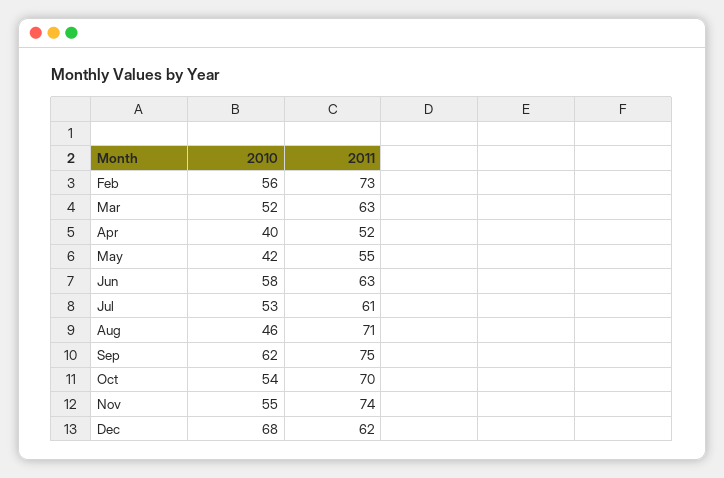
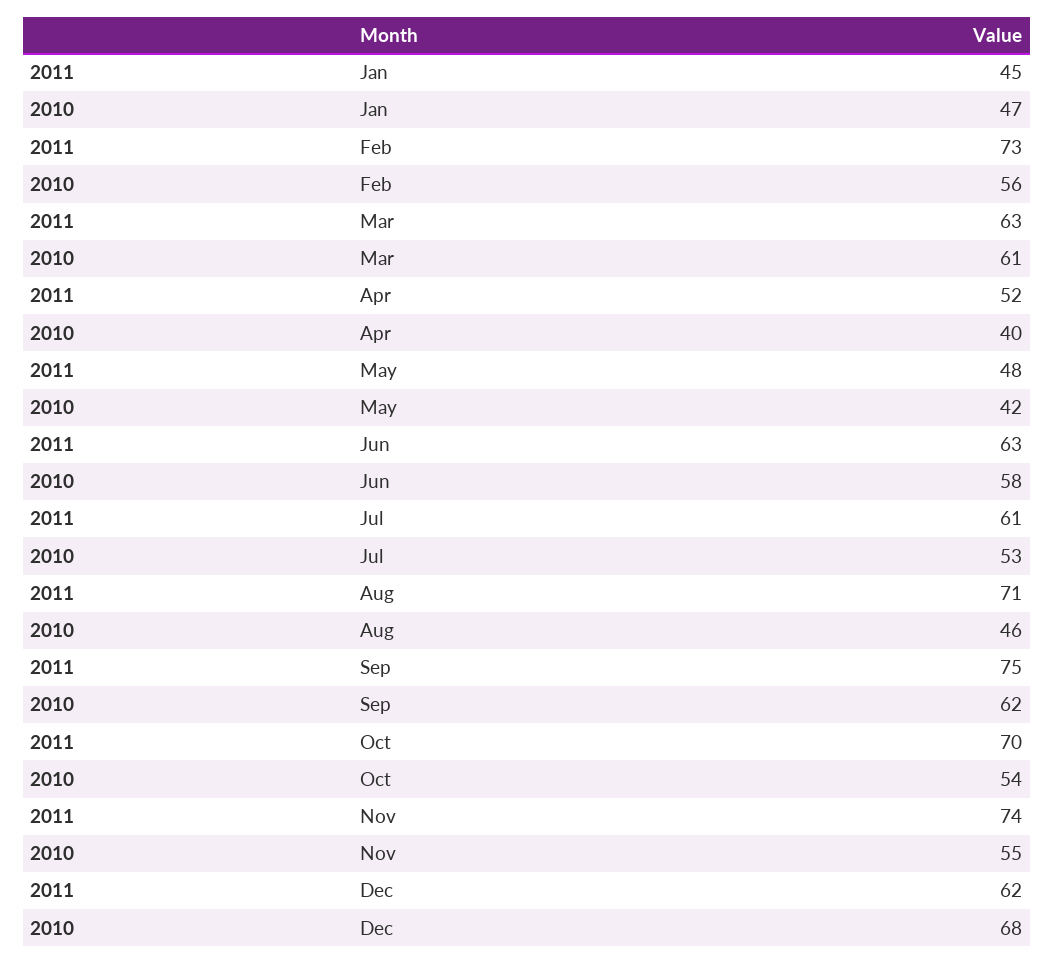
2010, Mar: 52 -> 61
2011, May: 55 -> 48
2011, Jan: none -> 45
2010, Jan: none -> 47

